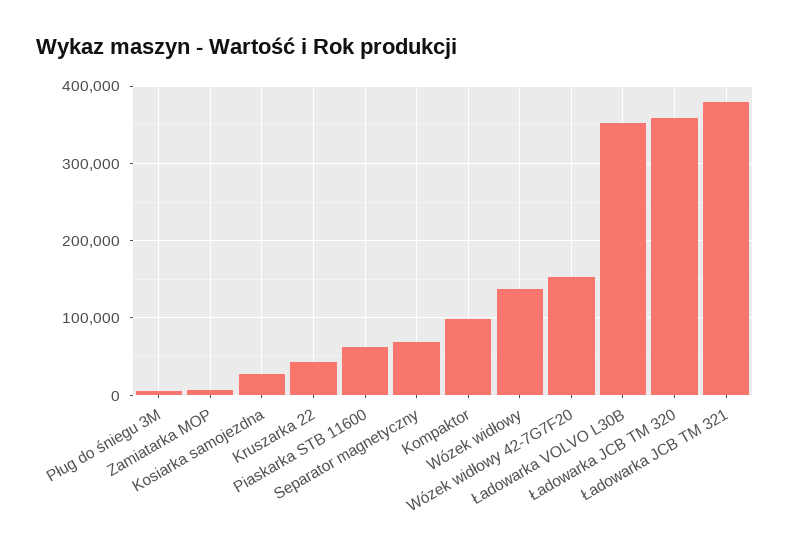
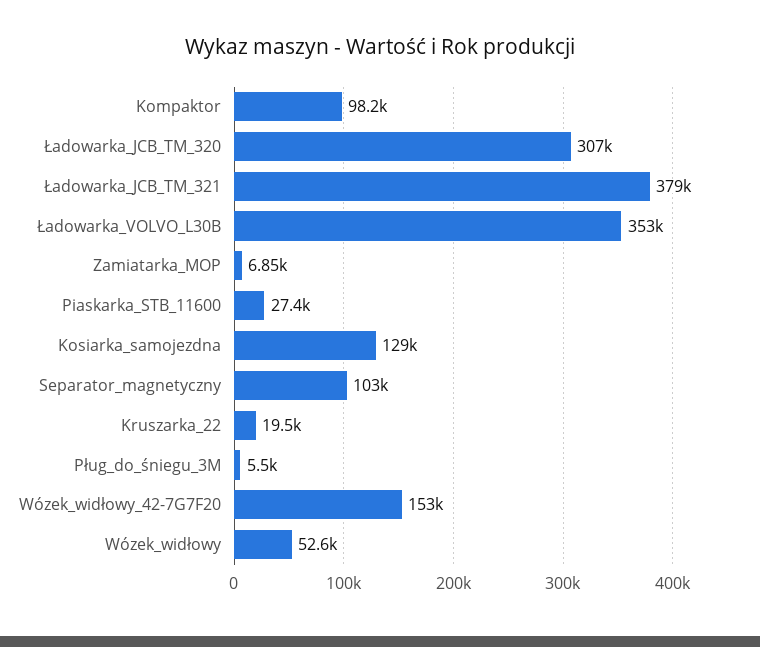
Kosiarka samojezdna: 30000 -> 129000
Kruszarka 22: 40000 -> 19500
Piaskarka STB 11600: 60000 -> 27400
Separator magnetyczny: 70000 -> 103000
Wózek widłowy: 140000 -> 52600
Ładowarka JCB TM 320: 360000 -> 307000

